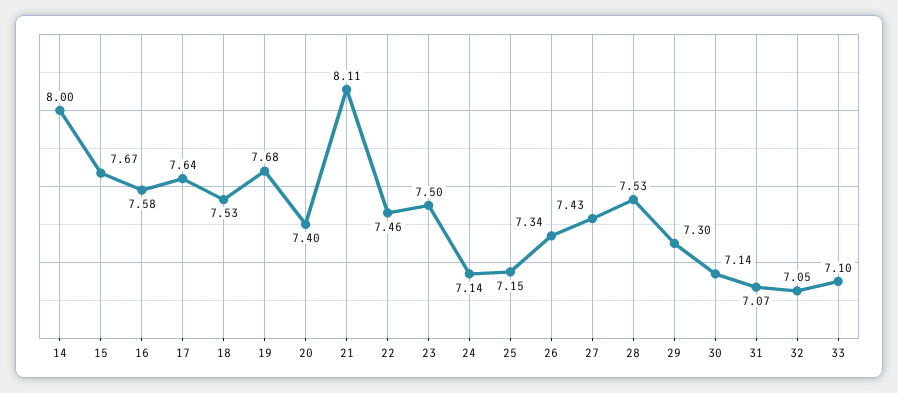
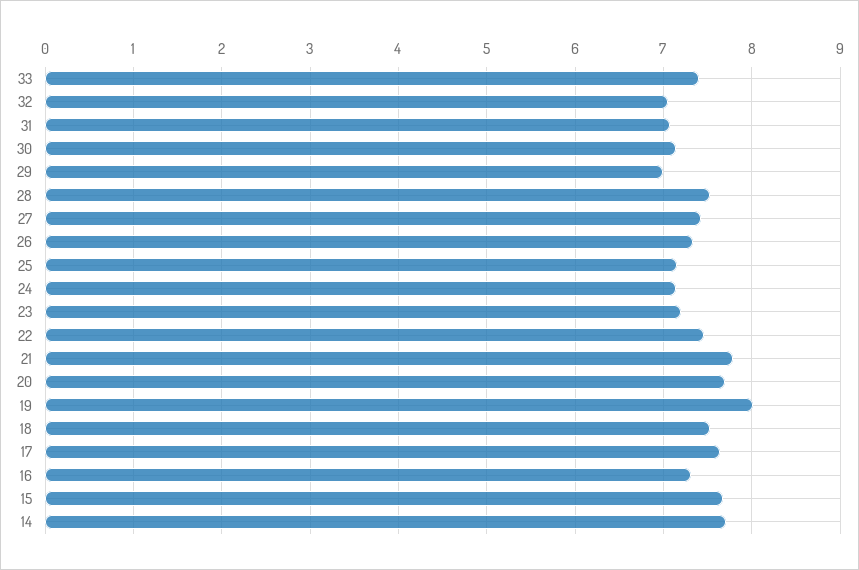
14: 8 -> 7.7
16: 7.58 -> 7.3
19: 7.68 -> 8
20: 7.4 -> 7.7
21: 8.11 -> 7.8
23: 7.5 -> 7.2
29: 7.3 -> 7
33: 7.1 -> 7.4

